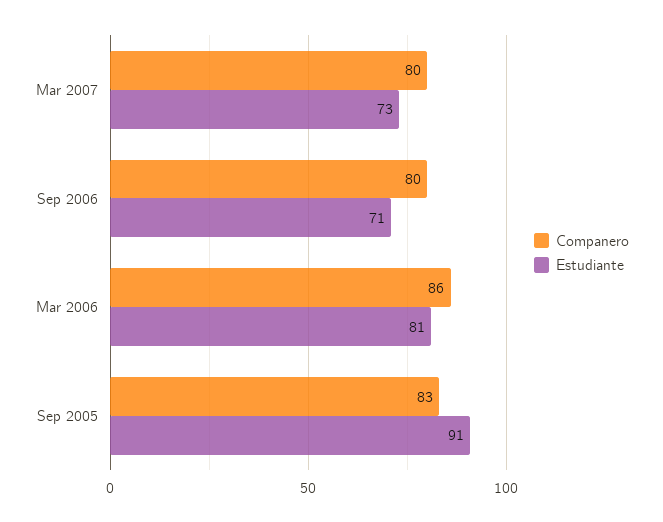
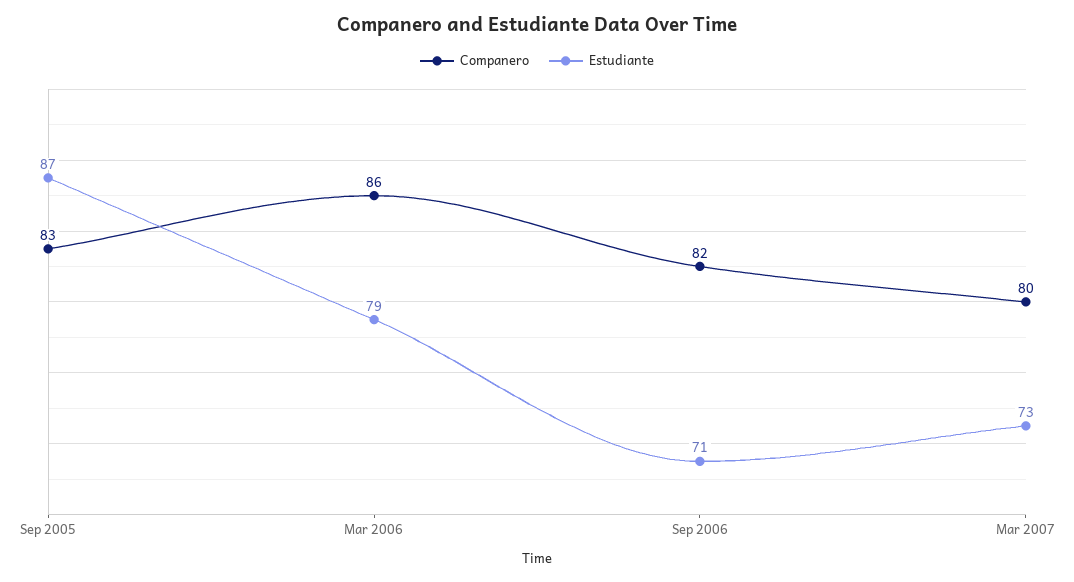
Companero, Sep 2006: 80 -> 82
Estudiante, Mar 2006: 81 -> 79
Estudiante, Sep 2005: 91 -> 87

